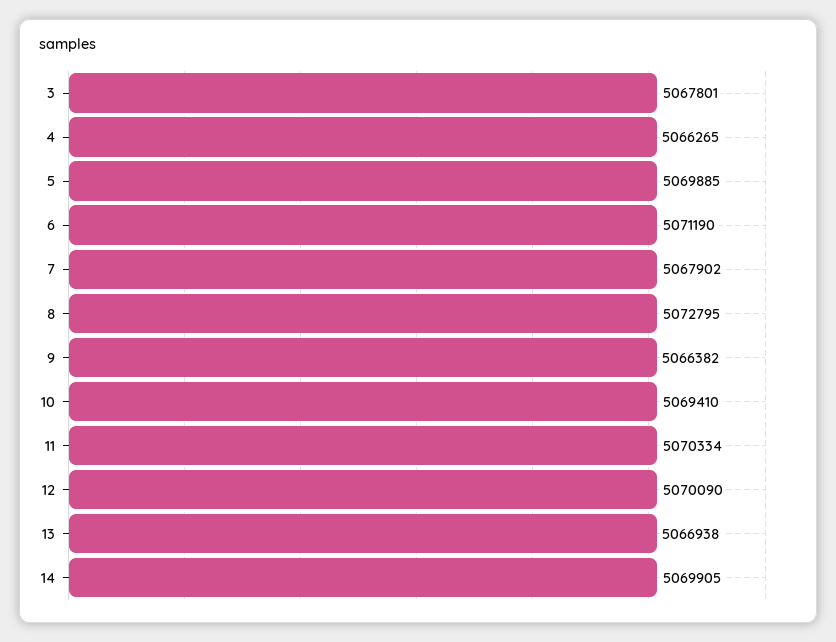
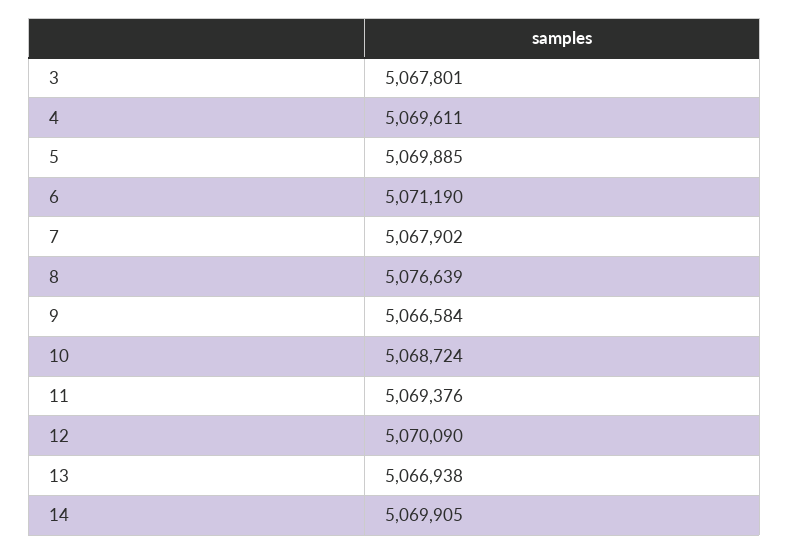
4: 5066265 -> 5069611
8: 5072795 -> 5076639
9: 5066382 -> 5066584
10: 5069410 -> 5068724
11: 5070334 -> 5069376

